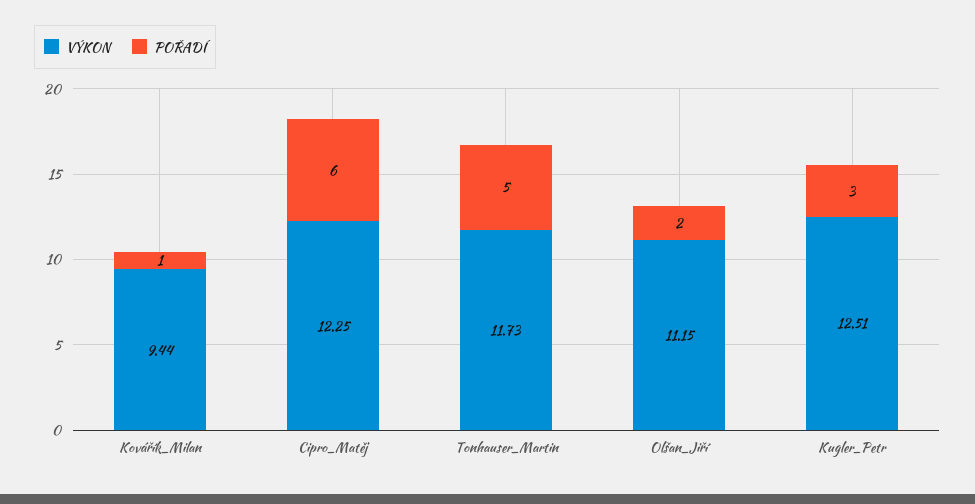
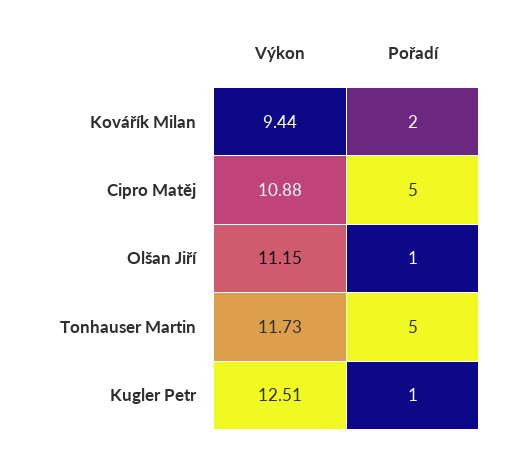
POŘADÍ, Kovářík_Milan: 1 -> 2
VÝKON, Cipro_Matěj: 12.25 -> 10.88
POŘADÍ, Cipro_Matěj: 6 -> 5
POŘADÍ, Olšan_Jiří: 2 -> 1
POŘADÍ, Kugler_Petr: 3 -> 1

